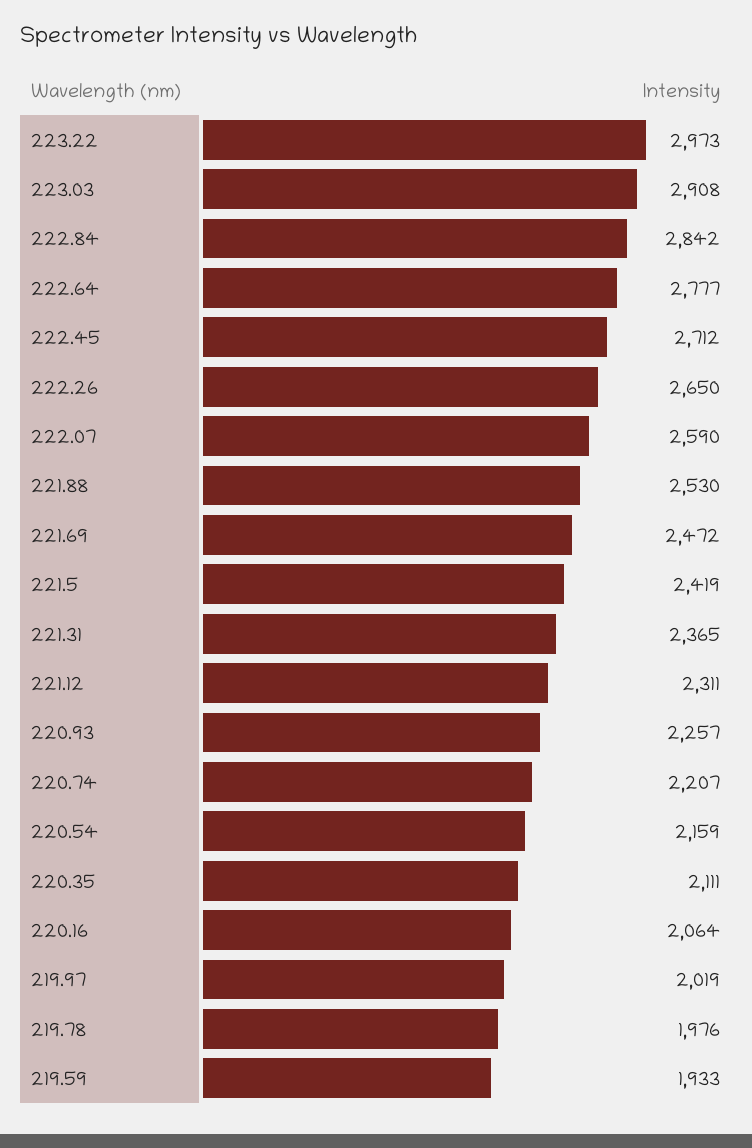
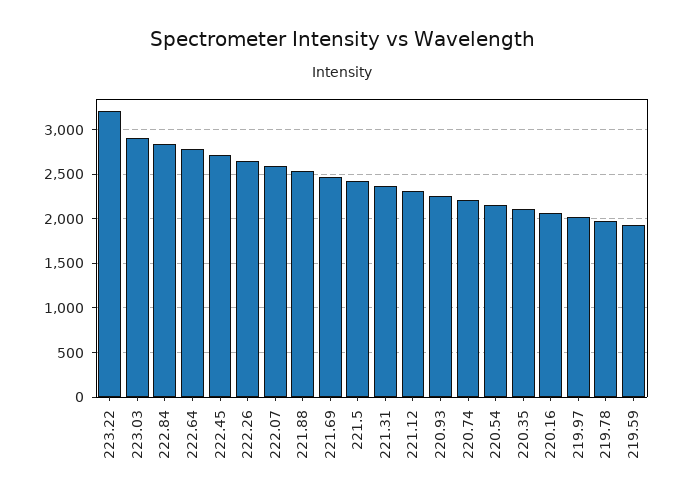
223.22: 2973 -> 3200

